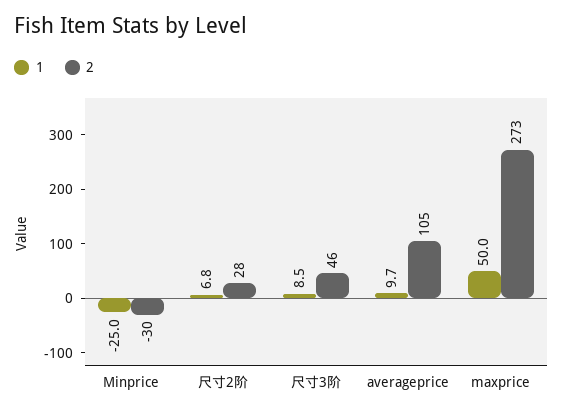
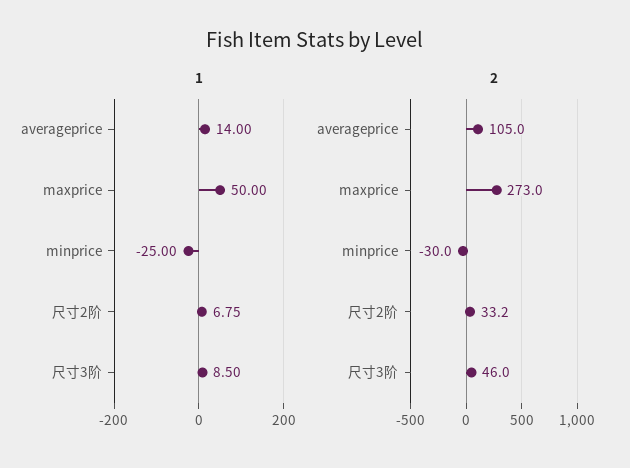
2, 尺寸2阶: 28 -> 33.2
1, averageprice: 9.7 -> 14

